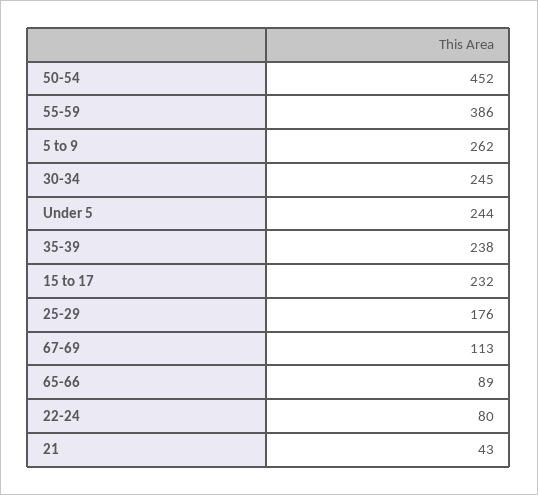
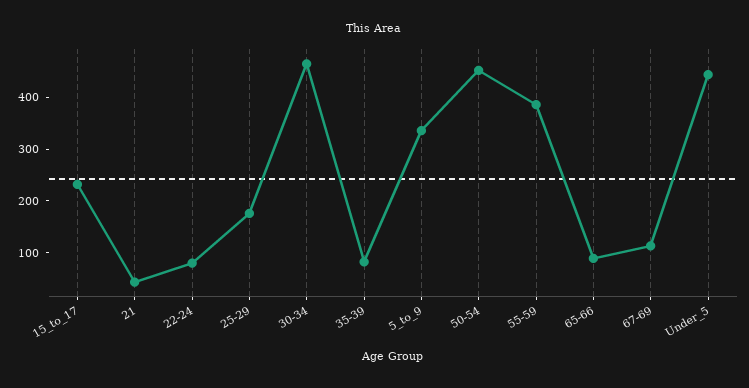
5 to 9: 262 -> 340
30-34: 245 -> 460
Under 5: 244 -> 440
35-39: 238 -> 80

